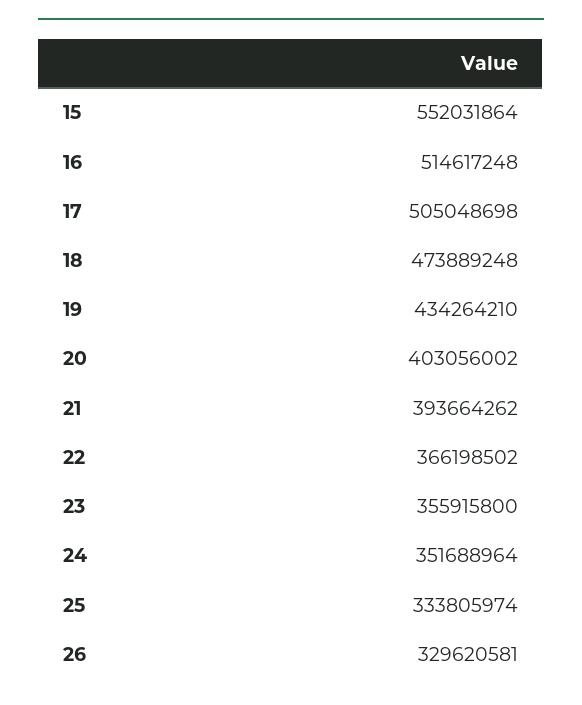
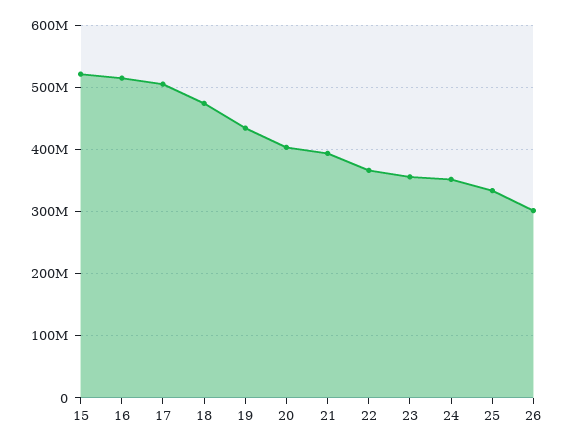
15: 552031864 -> 520000000
26: 329620581 -> 300000000

